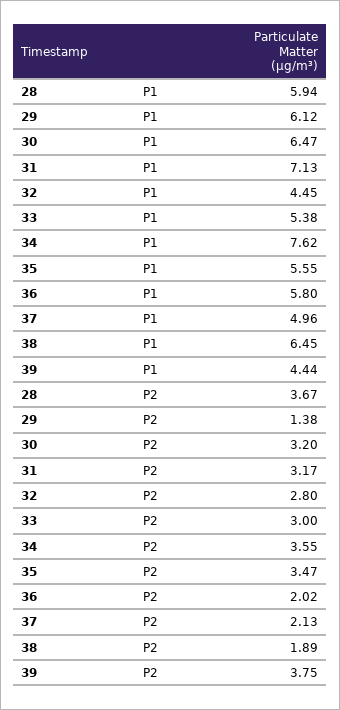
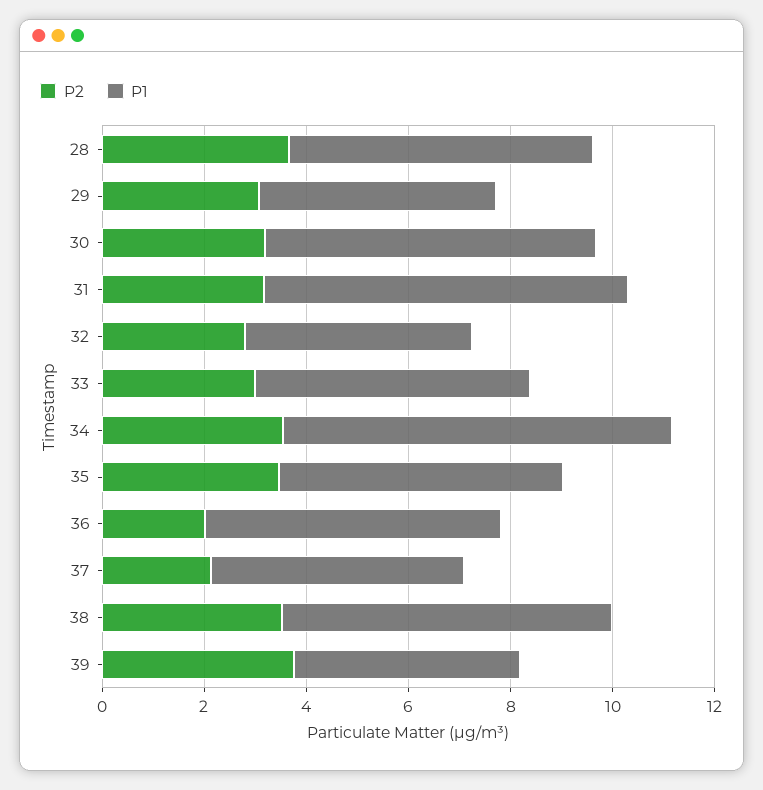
P1, 29: 6.12 -> 4.5
P2, 29: 1.38 -> 3
P2, 38: 1.89 -> 3.5

